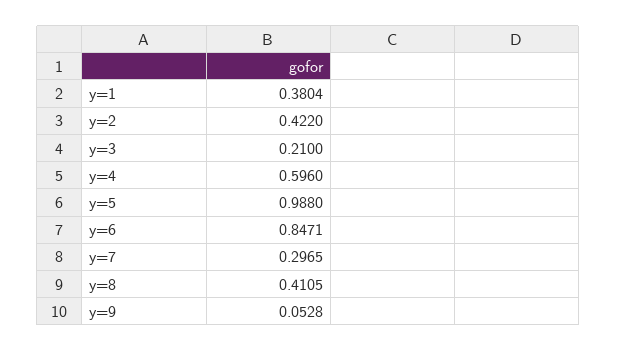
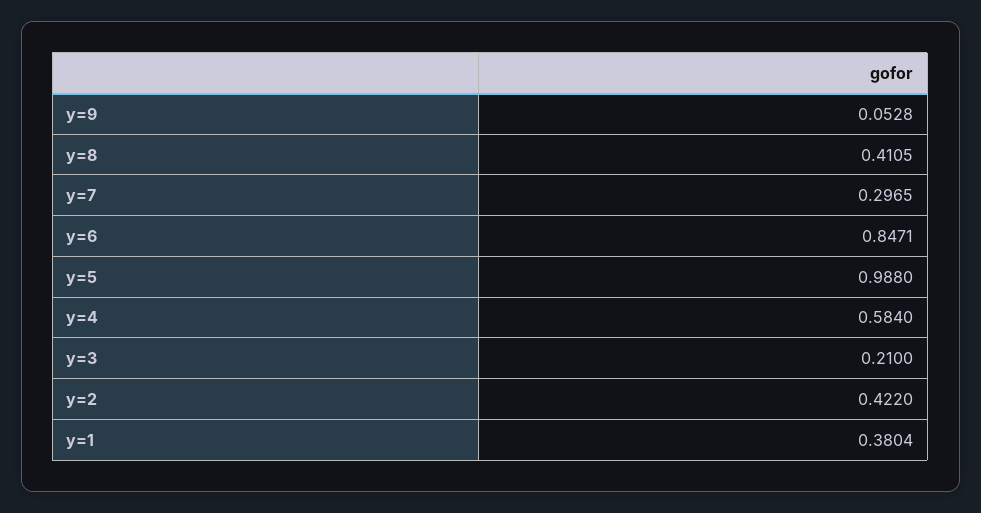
y=4: 0.596 -> 0.584

